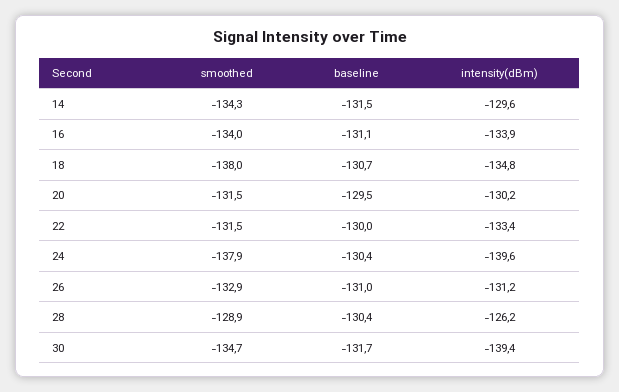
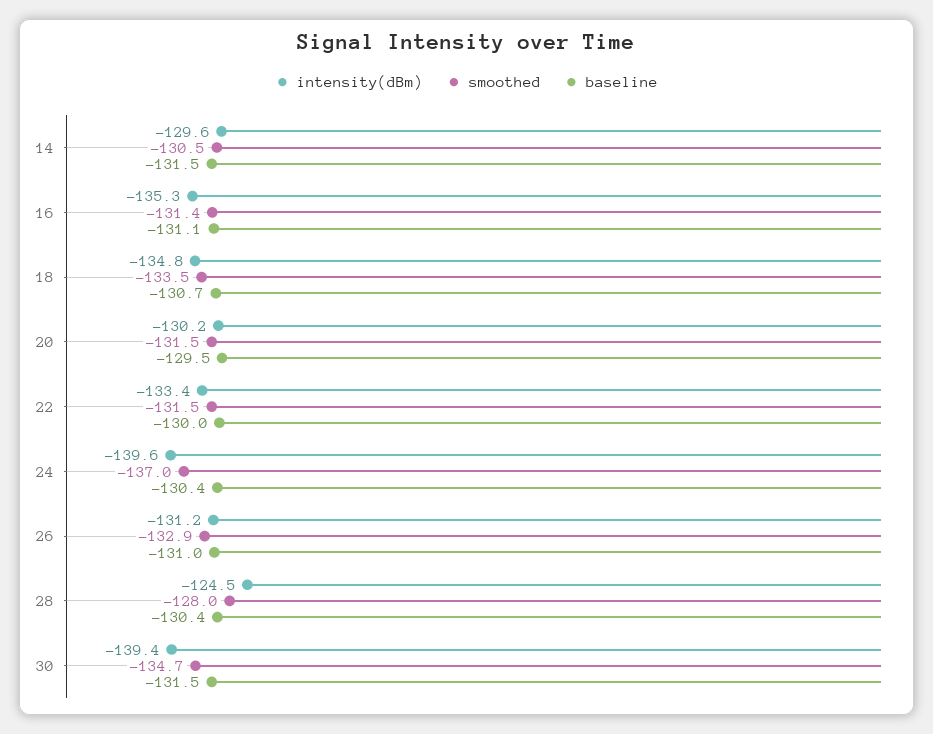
smoothed, 14: -134.3 -> -130.5
smoothed, 16: -134 -> -131.4
intensity(dBm), 16: -133.9 -> -135.3
smoothed, 18: -138 -> -133.5
smoothed, 24: -137.9 -> -137
smoothed, 28: -128.9 -> -128
intensity(dBm), 28: -126.2 -> -124.5
baseline, 30: -131.7 -> -131.5

